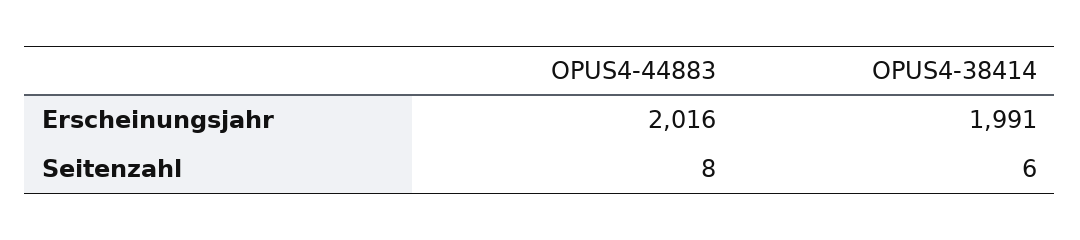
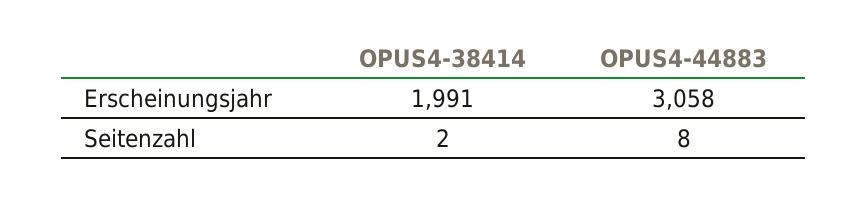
OPUS4-44883, Erscheinungsjahr: 2016 -> 3058
OPUS4-38414, Seitenzahl: 6 -> 2

